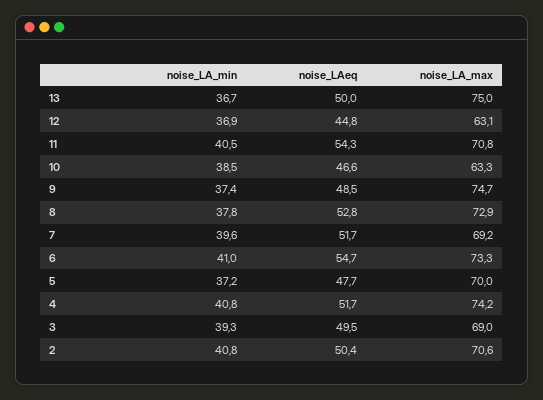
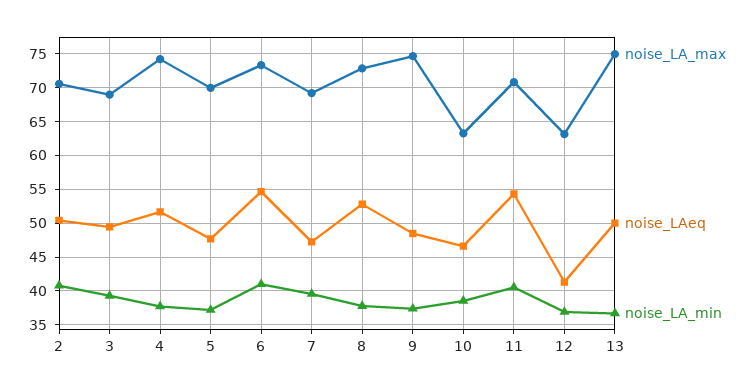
noise_LAeq, 12: 44.8 -> 41
noise_LAeq, 7: 51.7 -> 47
noise_LA_min, 4: 40.8 -> 38

